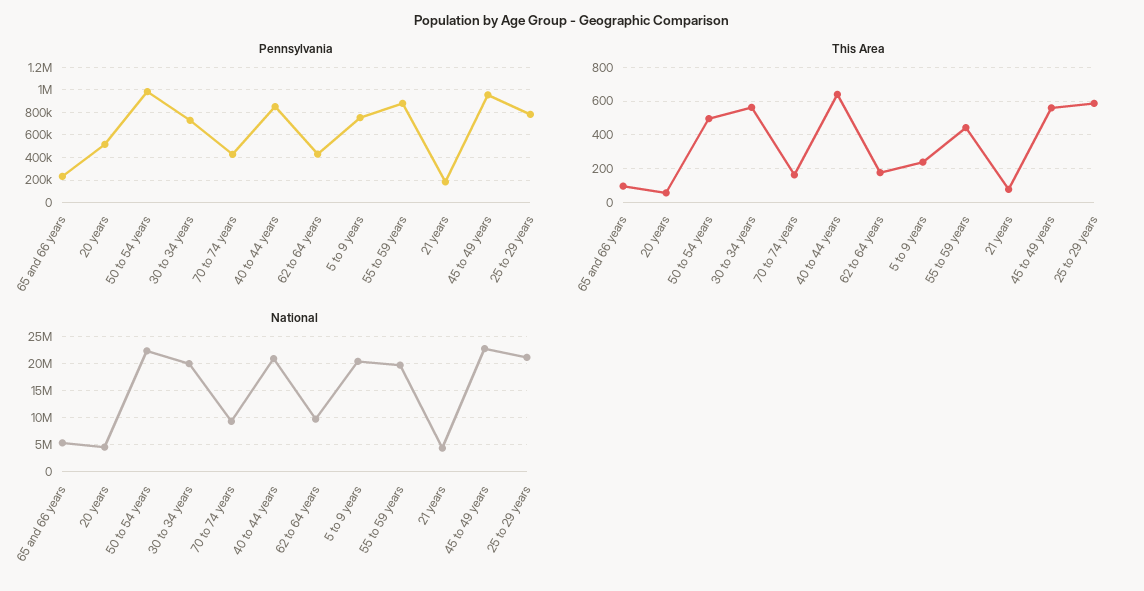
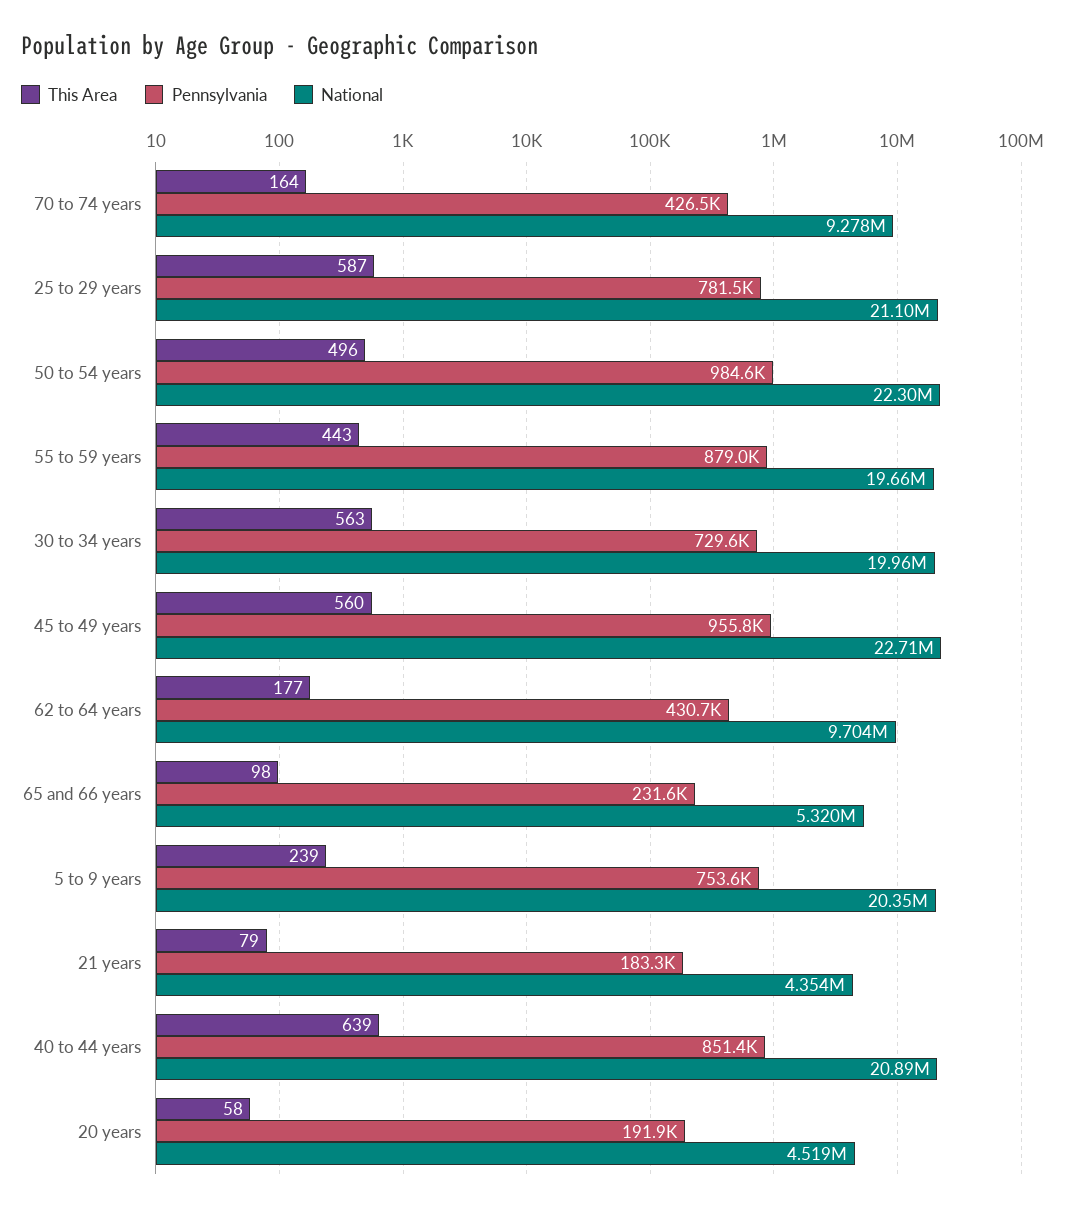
Pennsylvania, 20 years: 500000 -> 191900

